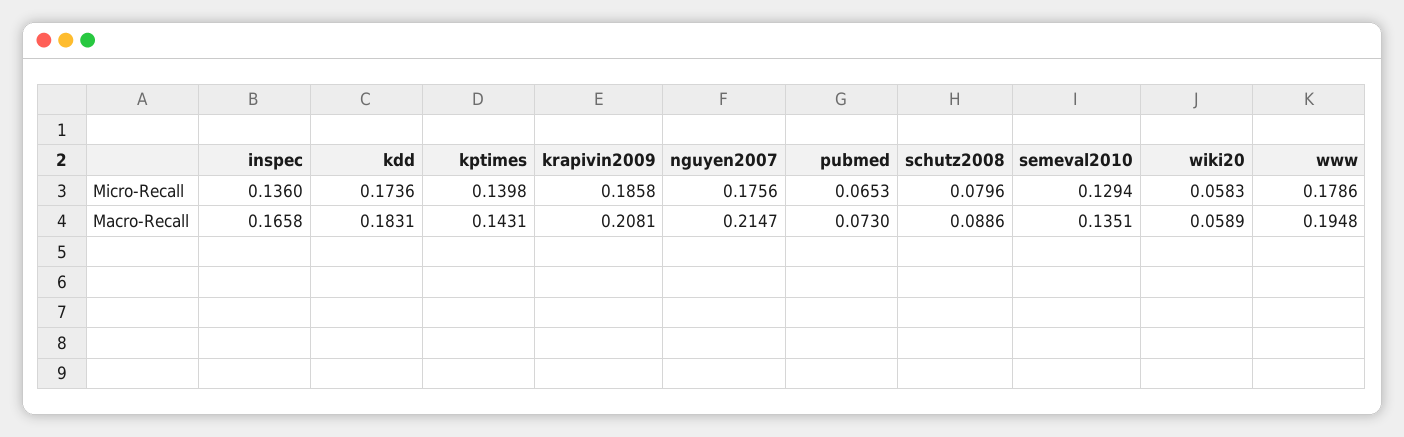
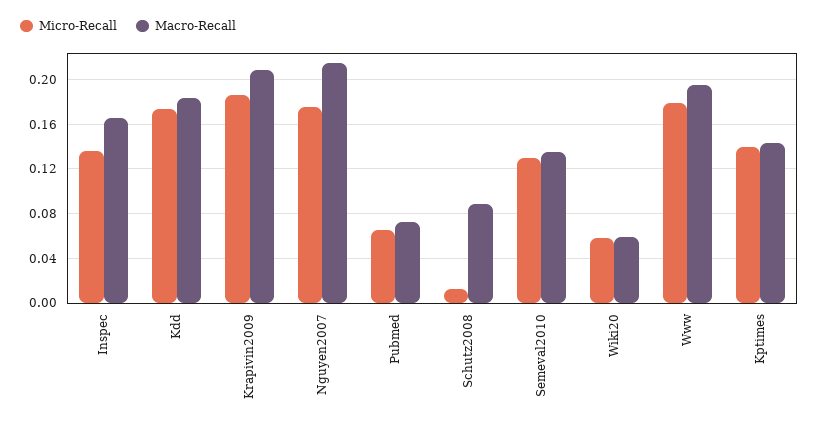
Micro-Recall, schutz2008: 0.0796 -> 0.01

